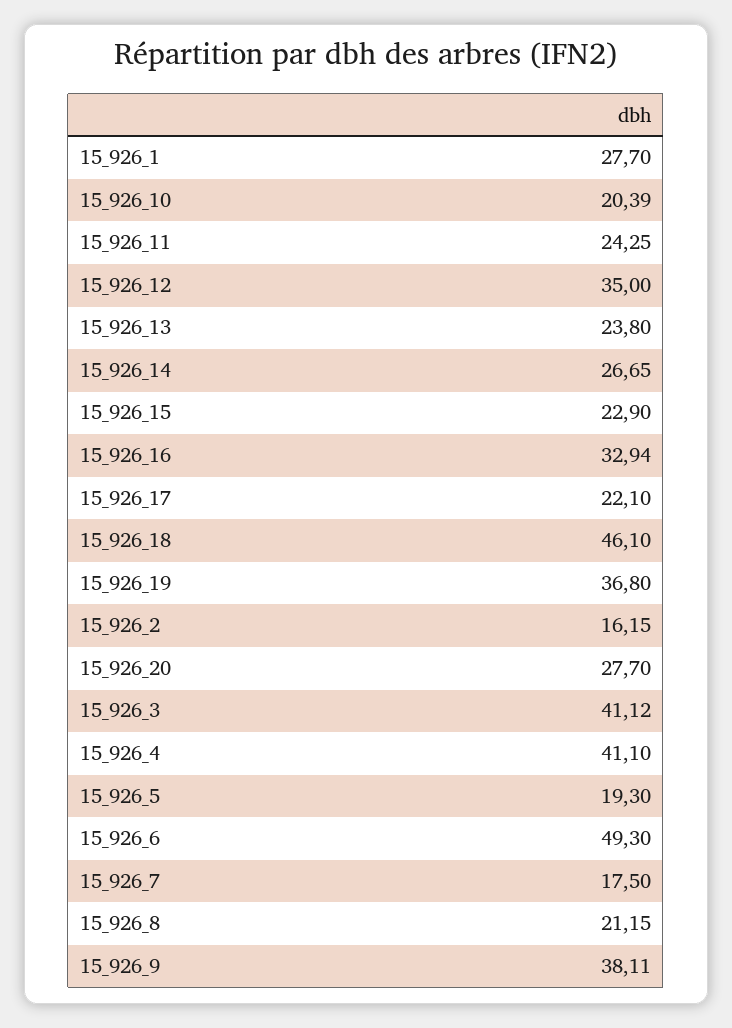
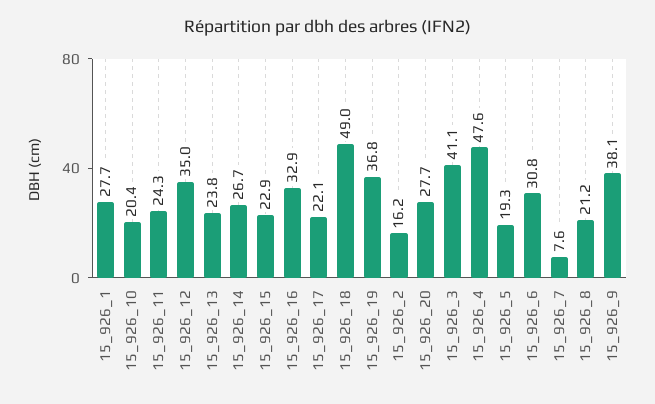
15_926_18: 46.1 -> 49
15_926_4: 41.1 -> 47.6
15_926_6: 49.3 -> 30.8
15_926_7: 17.5 -> 7.6

